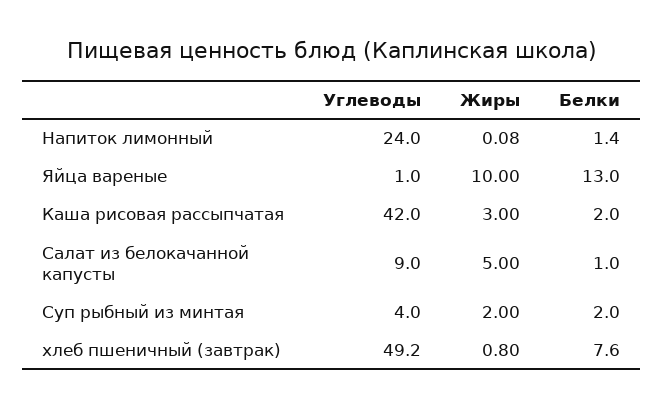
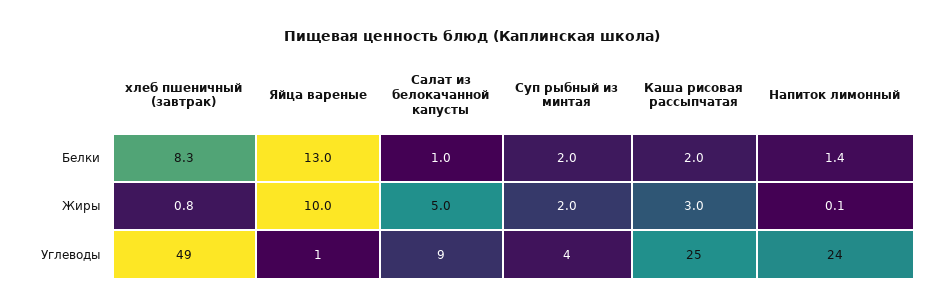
Углеводы, Каша рисовая рассыпчатая: 42 -> 25
Белки, хлеб пшеничный (завтрак): 7.6 -> 8.3

